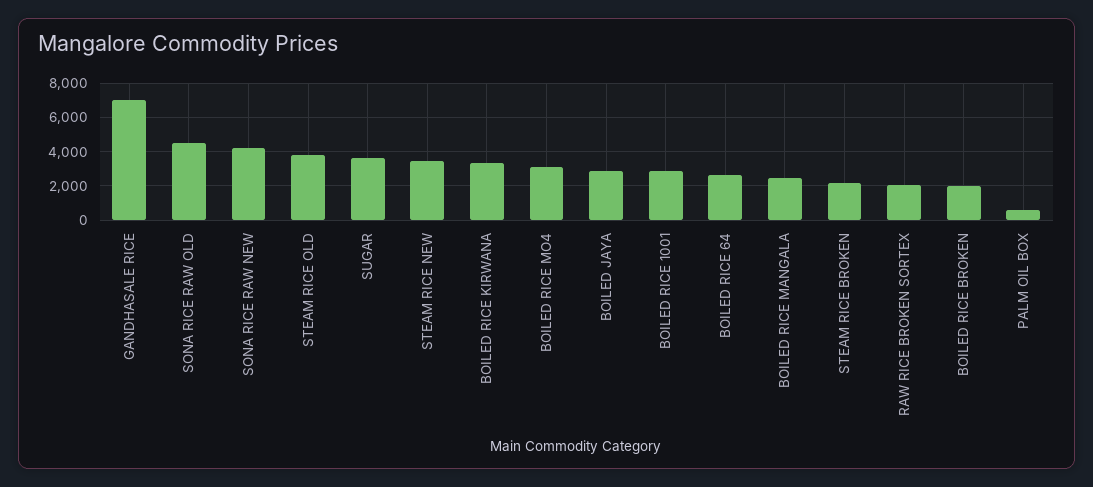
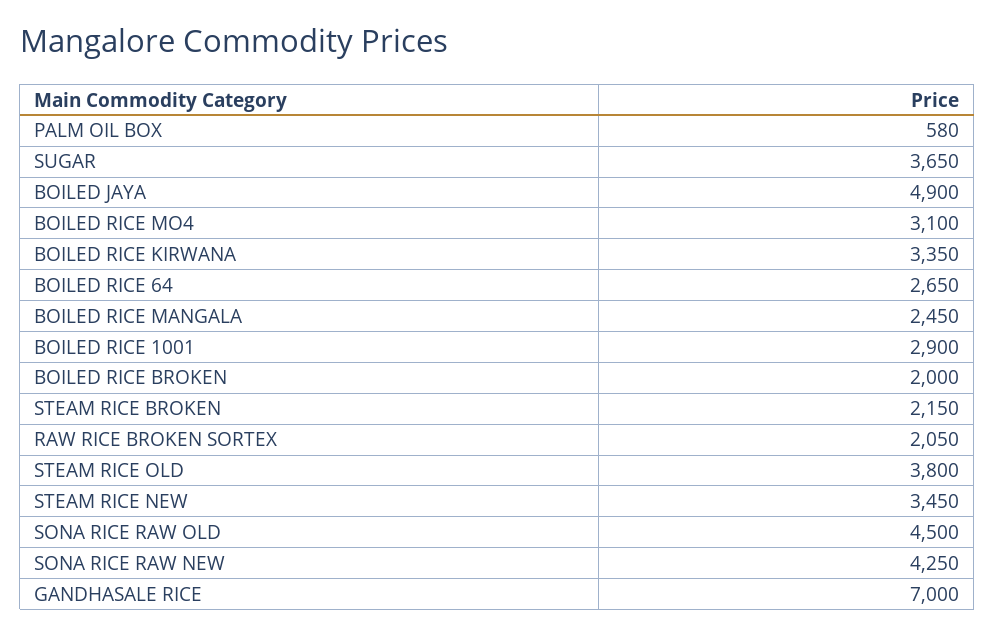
BOILED JAYA: 3000 -> 4900

